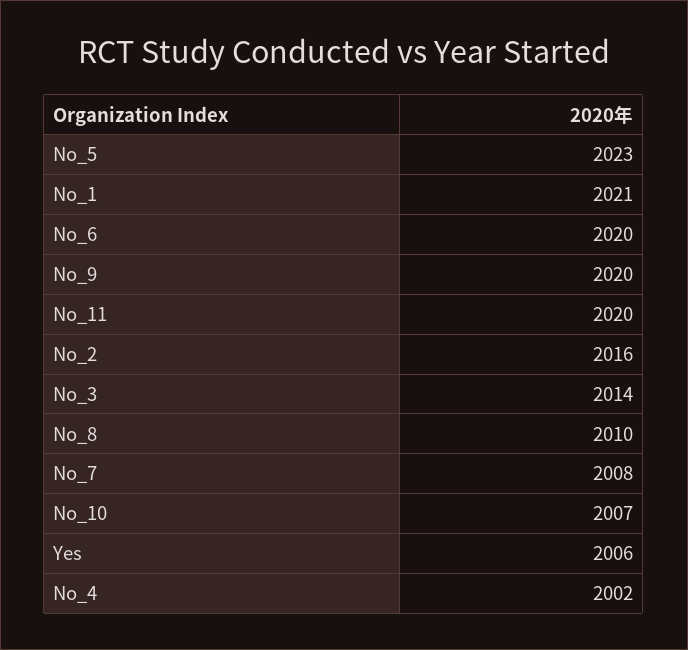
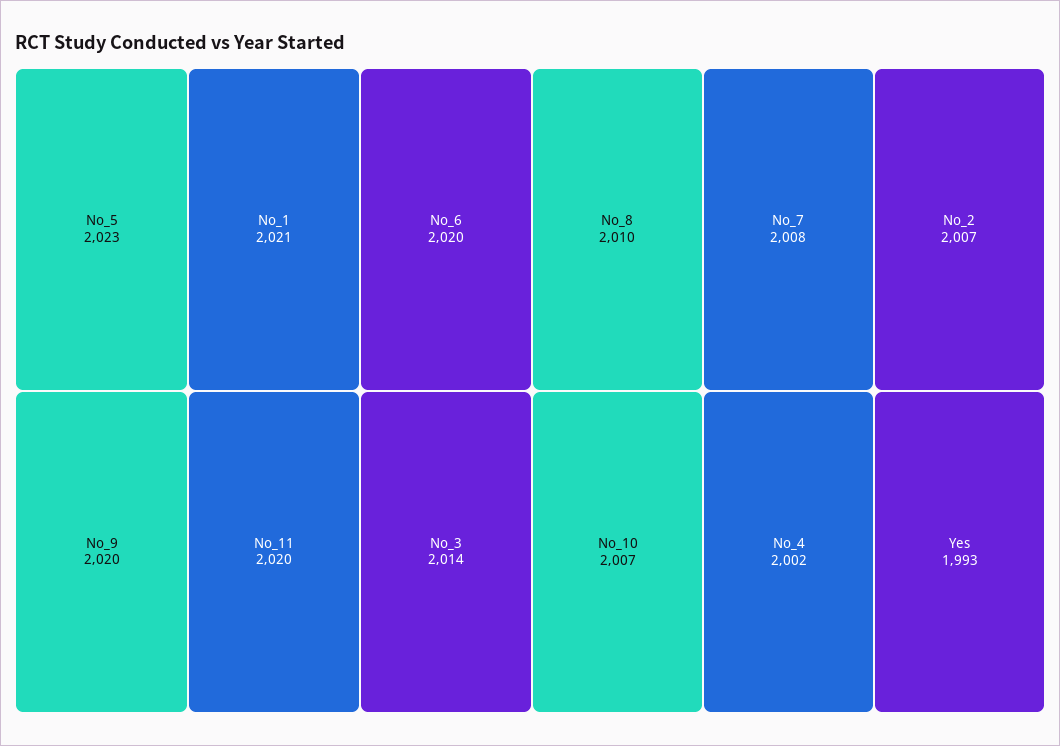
No_2: 2016 -> 2007
Yes: 2006 -> 1993

